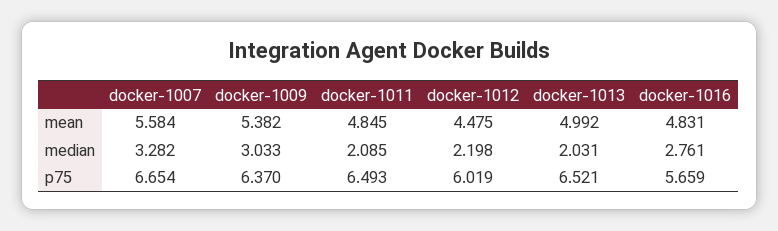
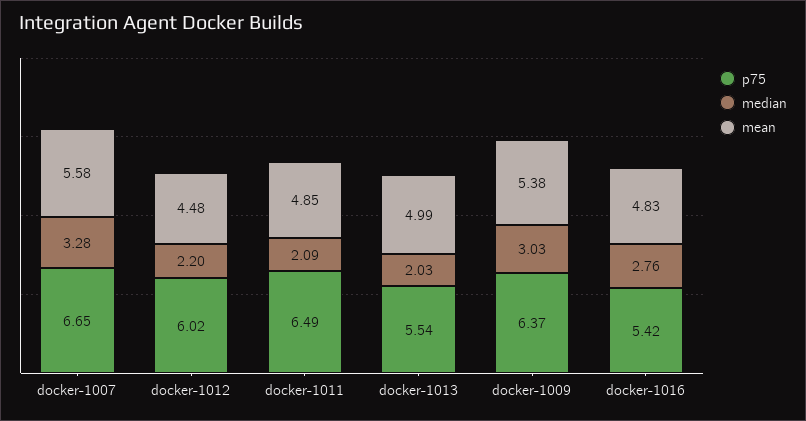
p75, docker-1013: 6.521 -> 5.54
p75, docker-1016: 5.659 -> 5.42

